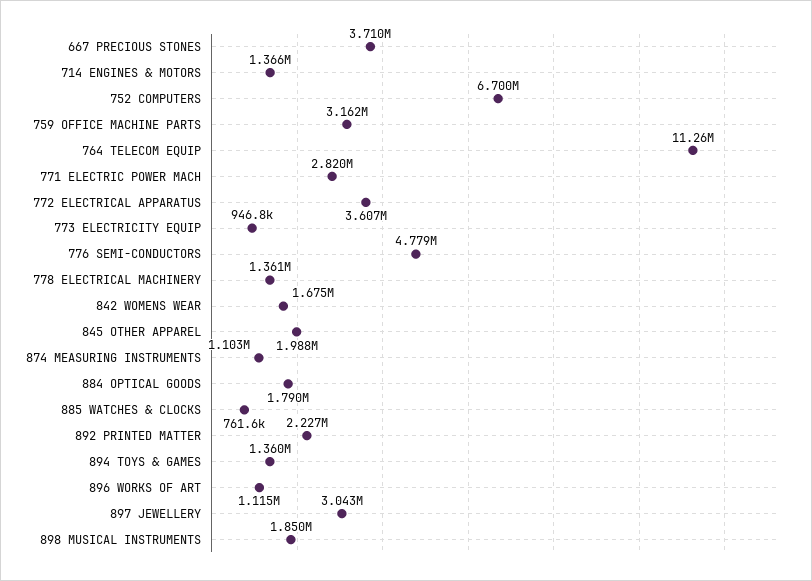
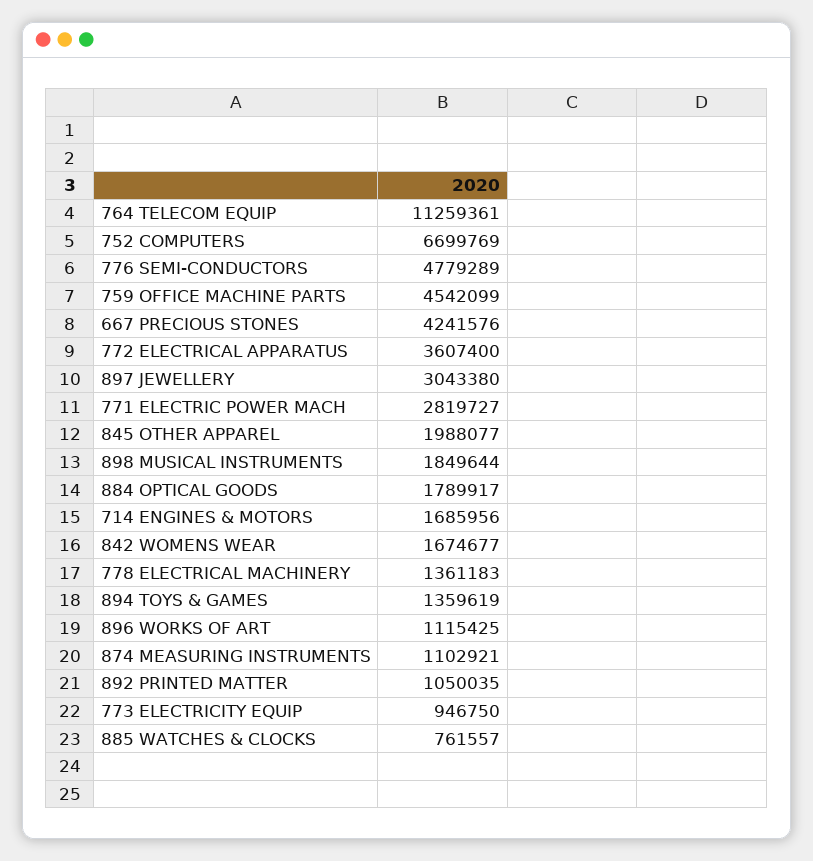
667 PRECIOUS STONES: 3710000 -> 4241576
714 ENGINES & MOTORS: 1366000 -> 1685956
759 OFFICE MACHINE PARTS: 3162000 -> 4542099
892 PRINTED MATTER: 2227000 -> 1050035

